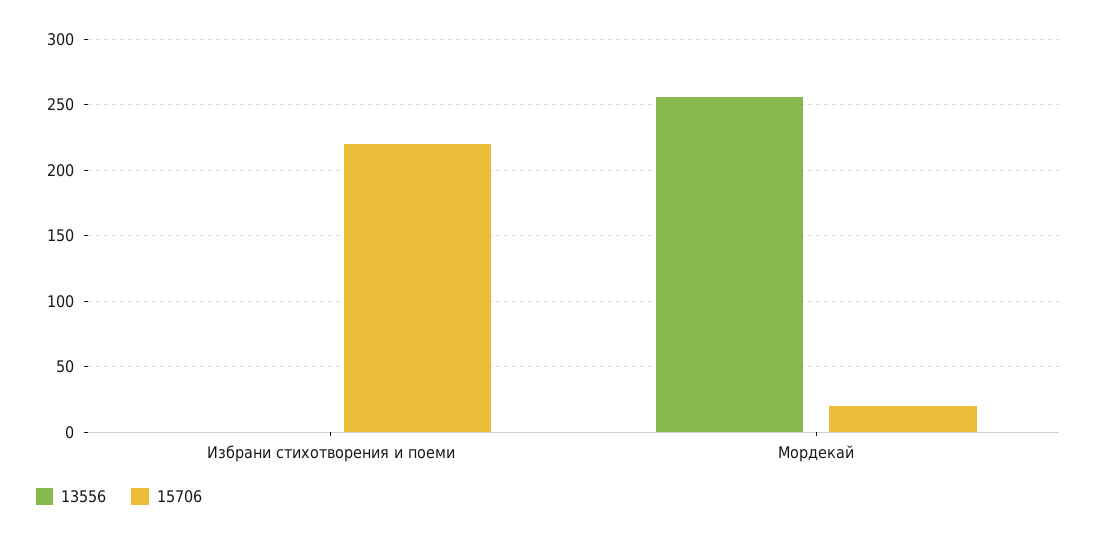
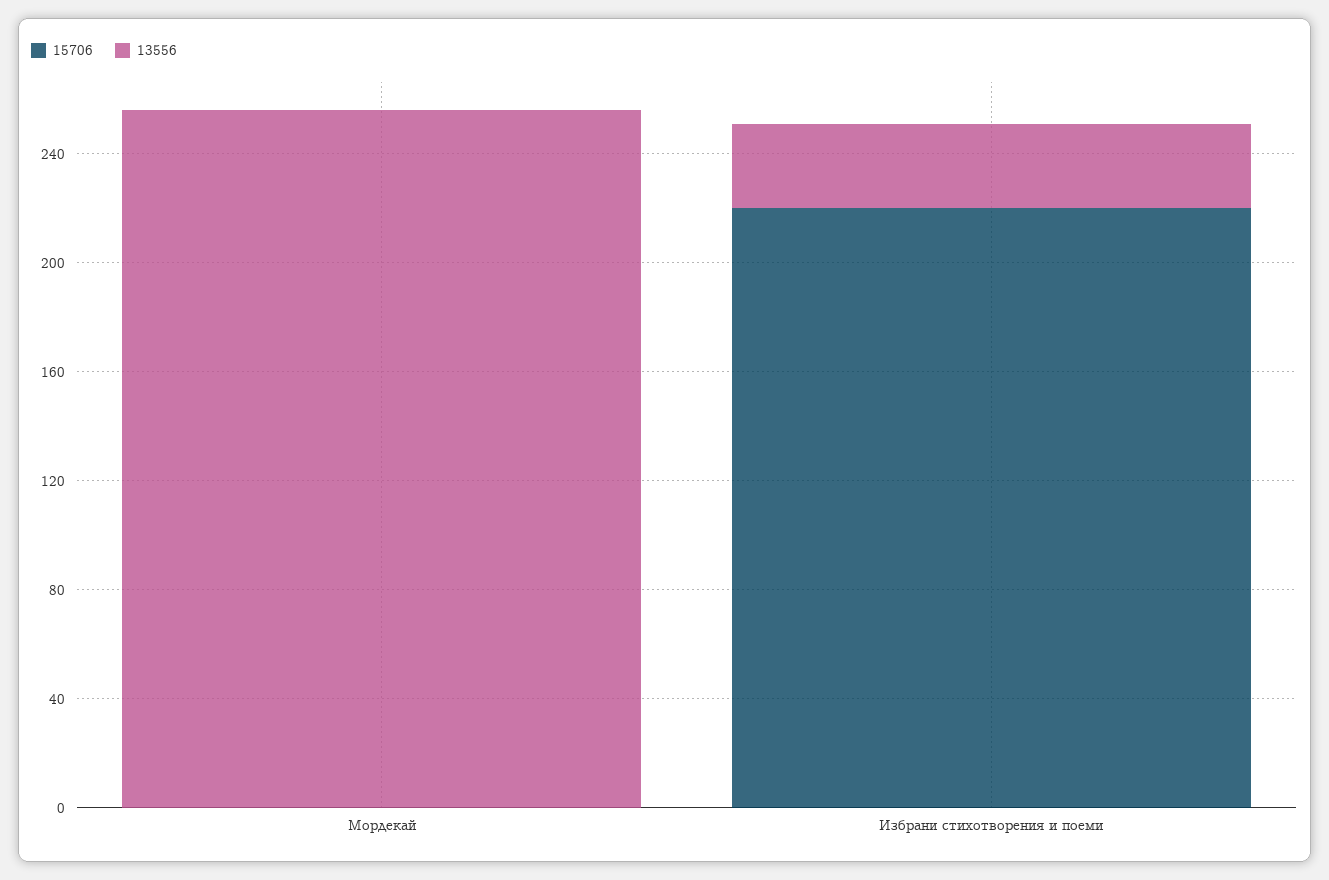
13556, Избрани стихотворения и поеми: 0 -> 30
15706, Мордекай: 20 -> 0

